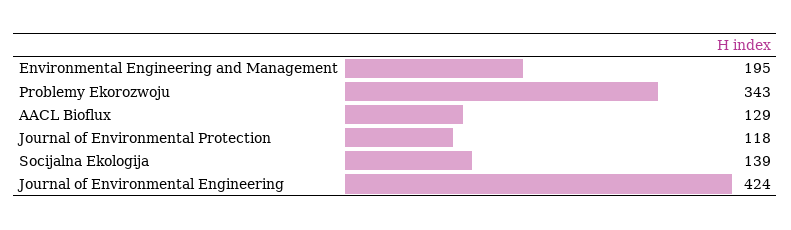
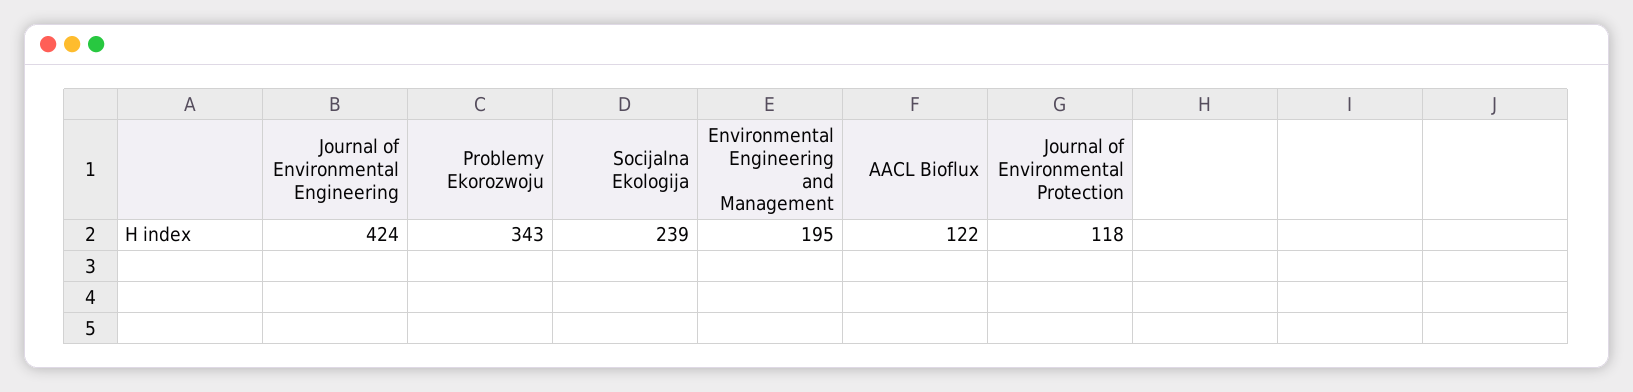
AACL Bioflux: 129 -> 122
Socijalna Ekologija: 139 -> 239

